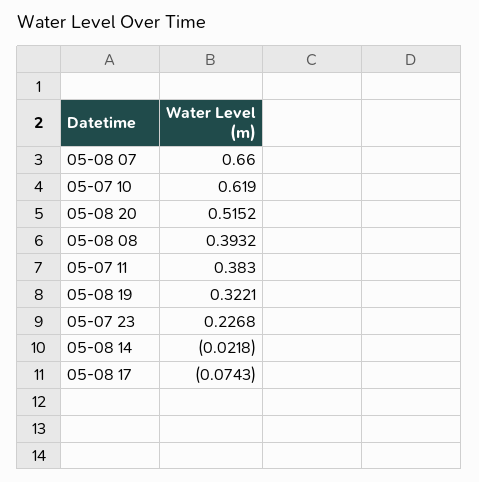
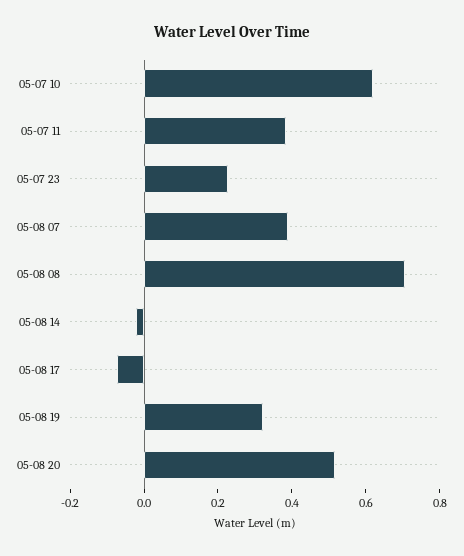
05-08 07: 0.66 -> 0.4
05-08 08: 0.3932 -> 0.7

